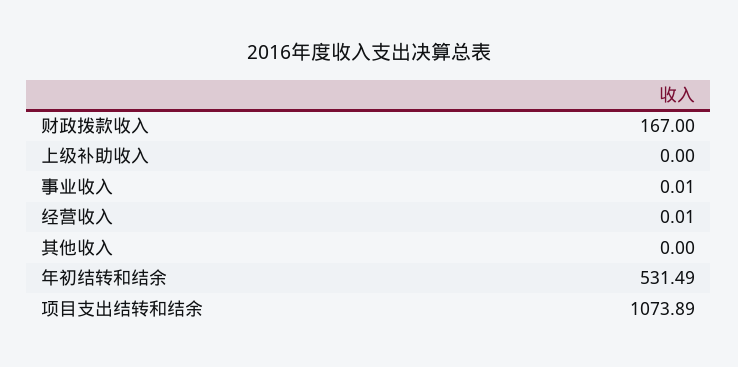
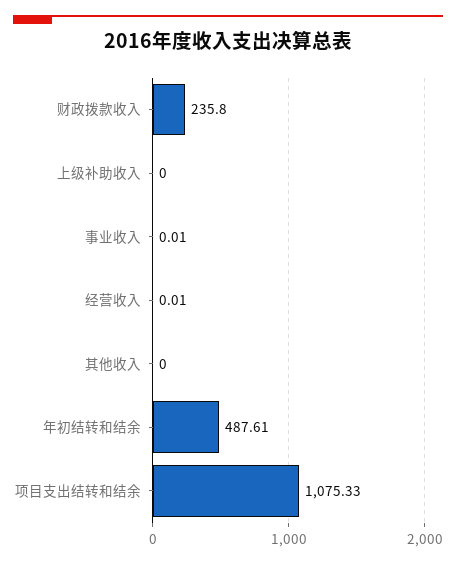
财政拨款收入: 167 -> 235.8
年初结转和结余: 531.49 -> 487.61
项目支出结转和结余: 1073.89 -> 1075.33

